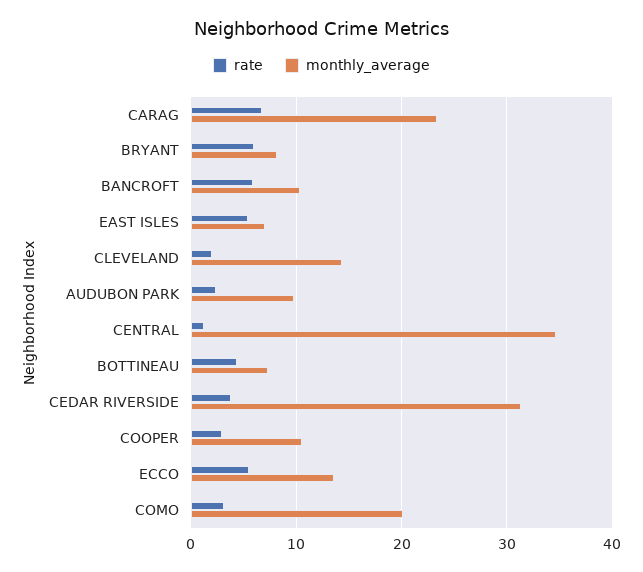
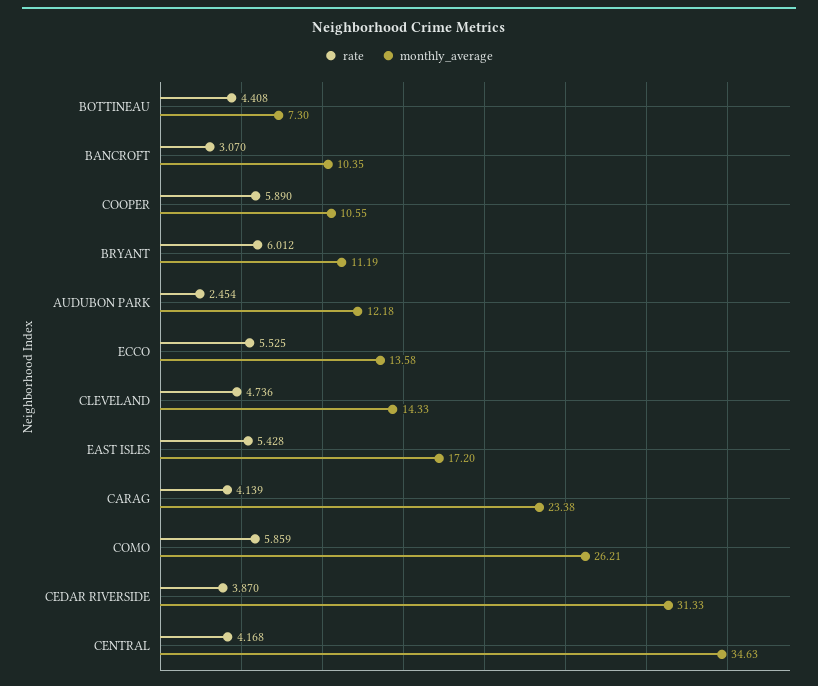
rate, CARAG: 7 -> 4.139
monthly_average, BRYANT: 8 -> 11.19
rate, BANCROFT: 6 -> 3.07
monthly_average, EAST ISLES: 7 -> 17.2
rate, CLEVELAND: 2 -> 4.736
monthly_average, AUDUBON PARK: 10 -> 12.18
rate, CENTRAL: 1 -> 4.168
rate, COOPER: 3 -> 5.89
rate, COMO: 3 -> 5.859
monthly_average, COMO: 20 -> 26.21

